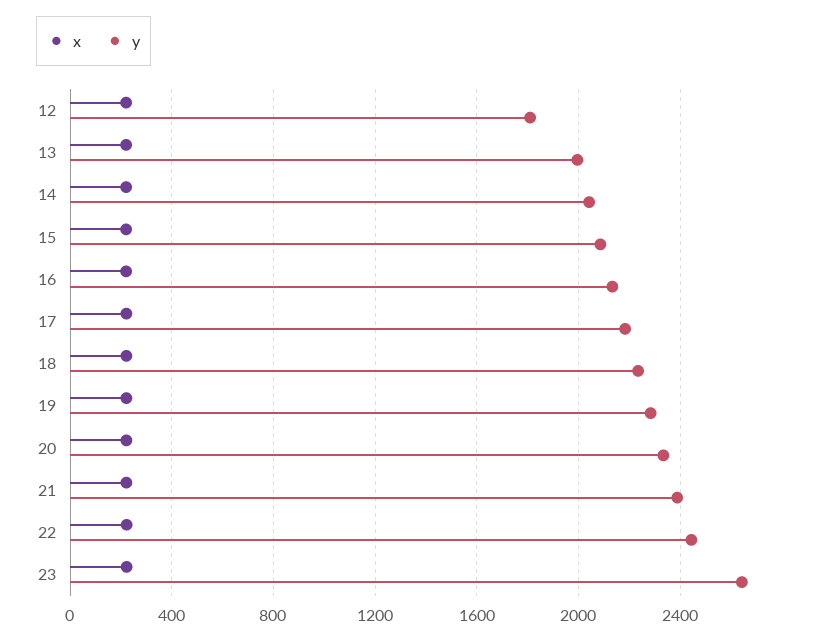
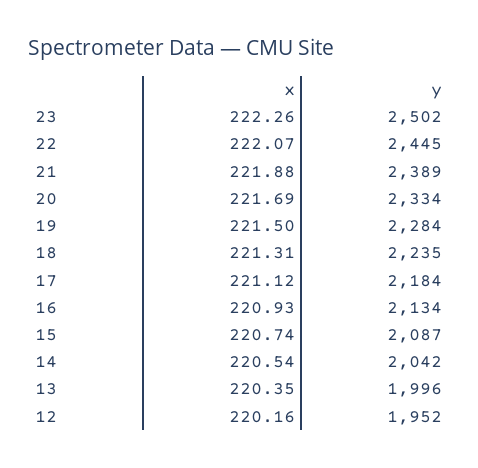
y, 12: 1800 -> 1952
y, 23: 2650 -> 2502

